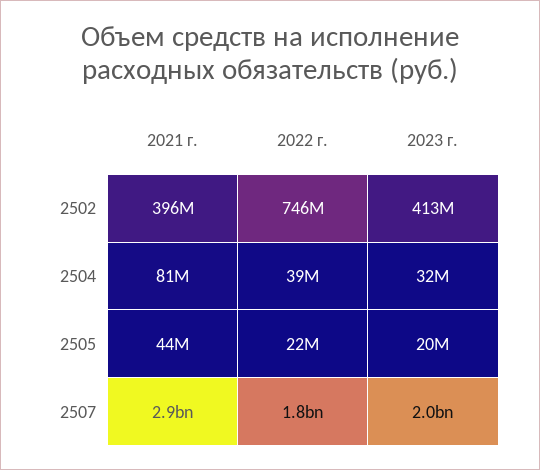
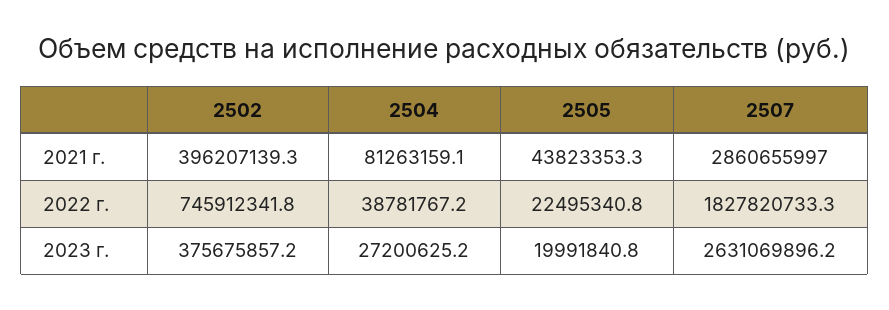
2023 г., 2502: 413000000 -> 375675857.2
2023 г., 2504: 32000000 -> 27200625.2
2023 г., 2507: 2000000000 -> 2631069896.2

